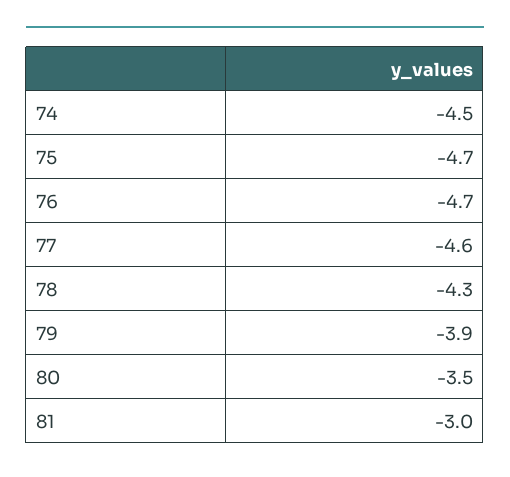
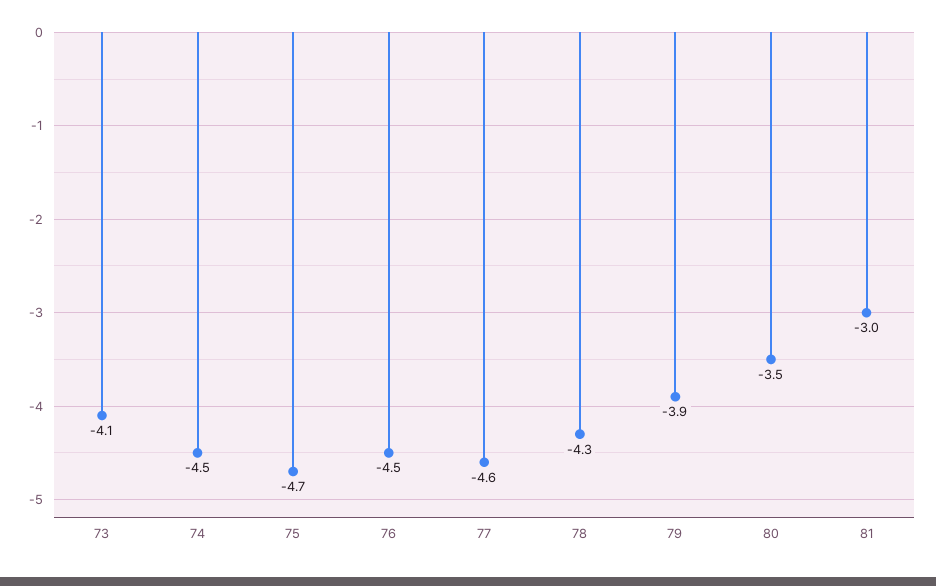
76: -4.7 -> -4.5
73: none -> -4.1

